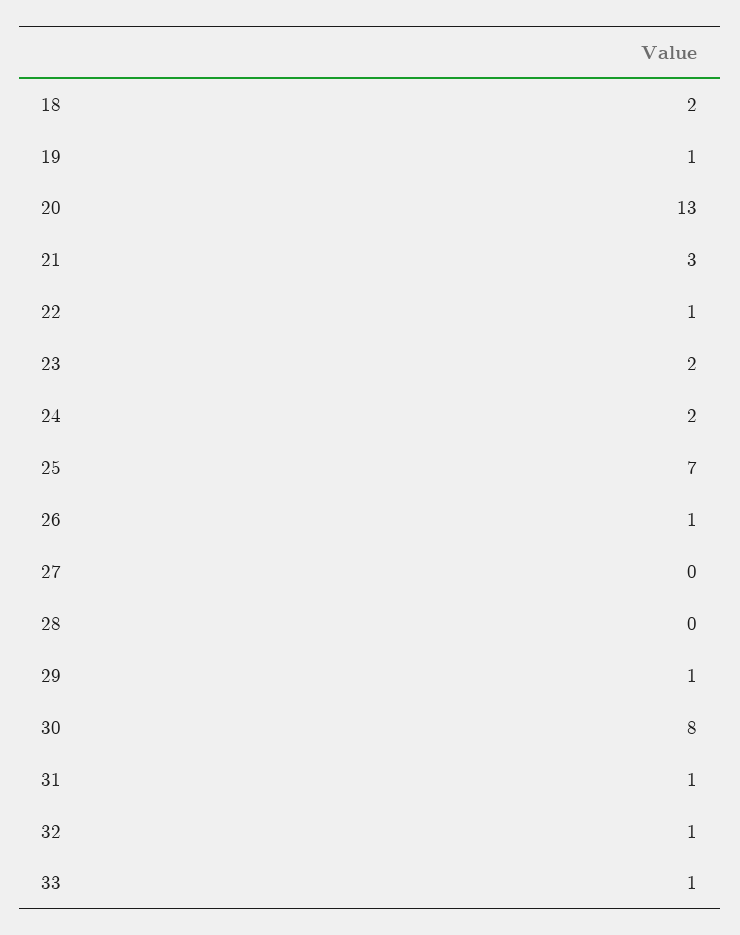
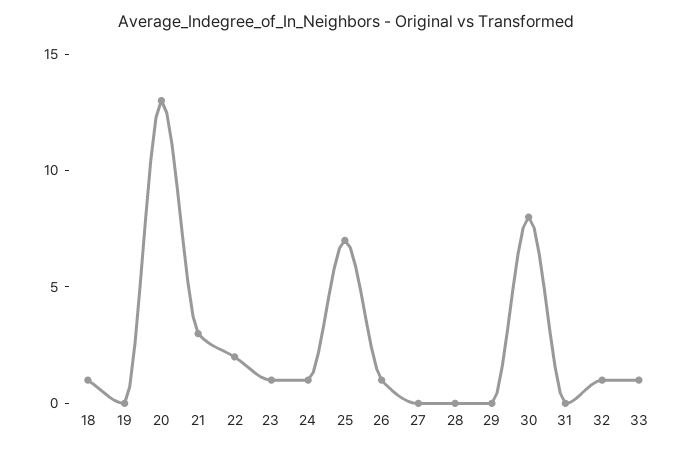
18: 2 -> 1
19: 1 -> 0
22: 1 -> 2
23: 2 -> 1
24: 2 -> 1
29: 1 -> 0
31: 1 -> 0

